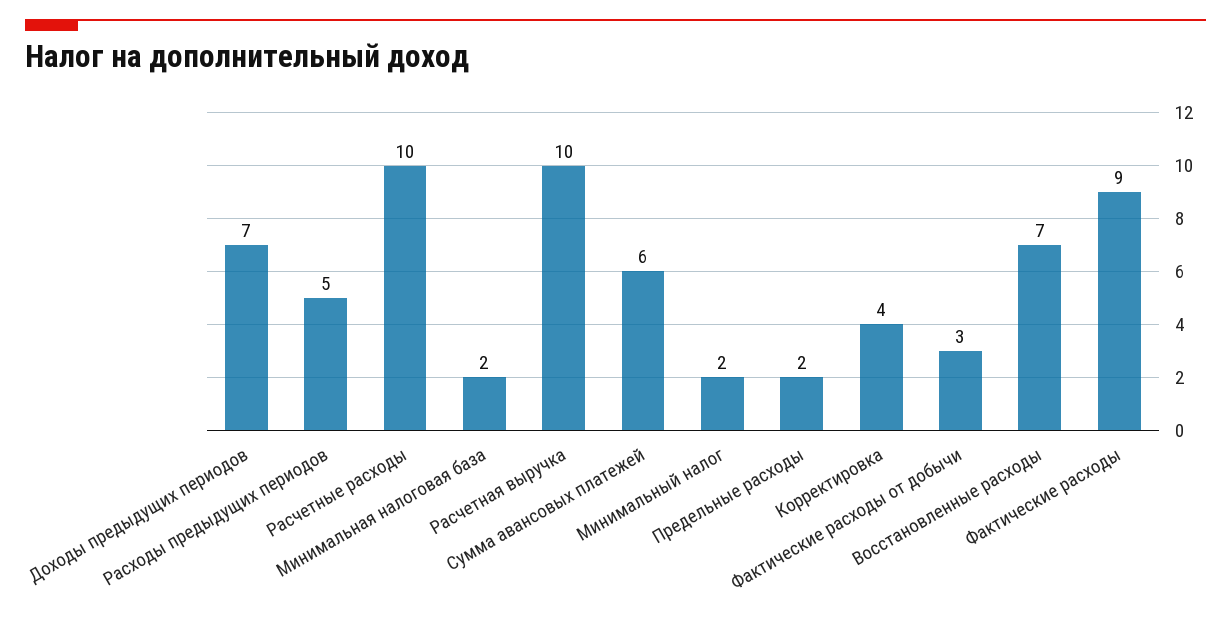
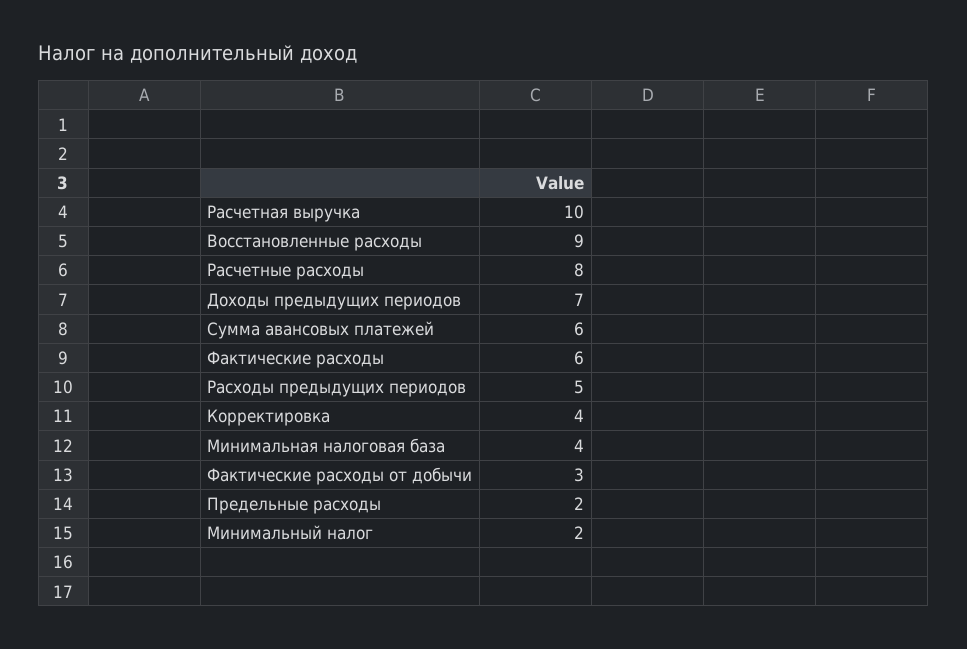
Расчетные расходы: 10 -> 8
Минимальная налоговая база: 2 -> 4
Восстановленные расходы: 7 -> 9
Фактические расходы: 9 -> 6

